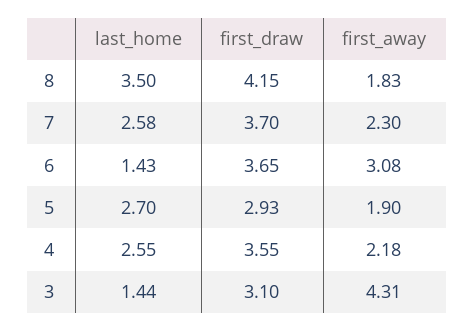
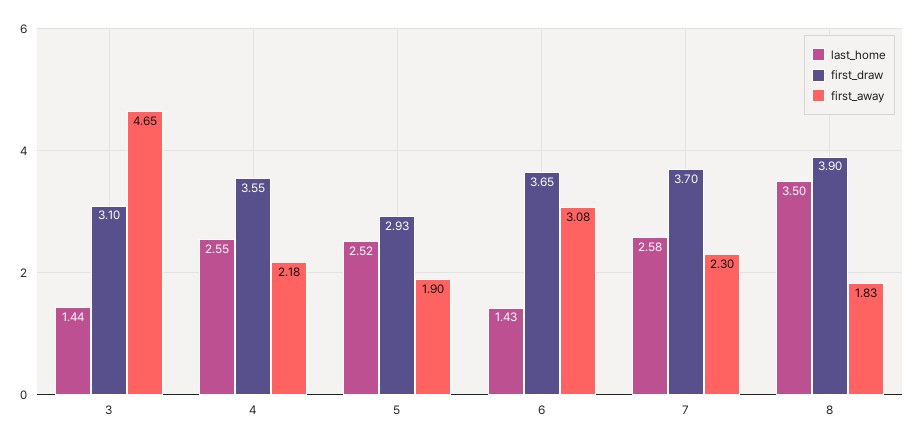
first_draw, 8: 4.15 -> 3.9
last_home, 5: 2.7 -> 2.52
first_away, 3: 4.31 -> 4.65

